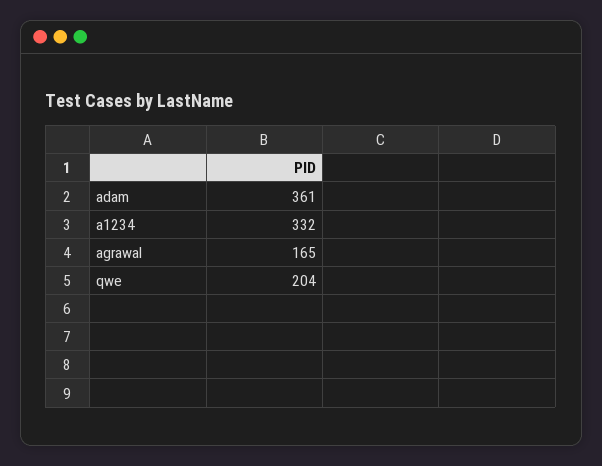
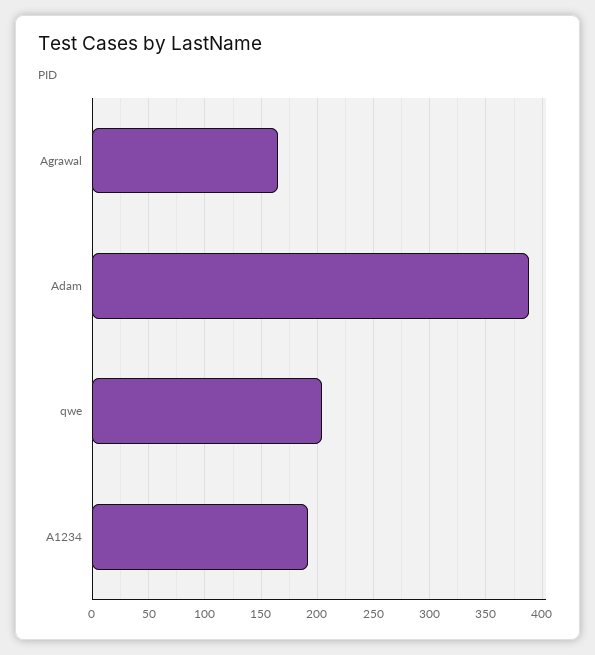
adam: 361 -> 390
a1234: 332 -> 190

